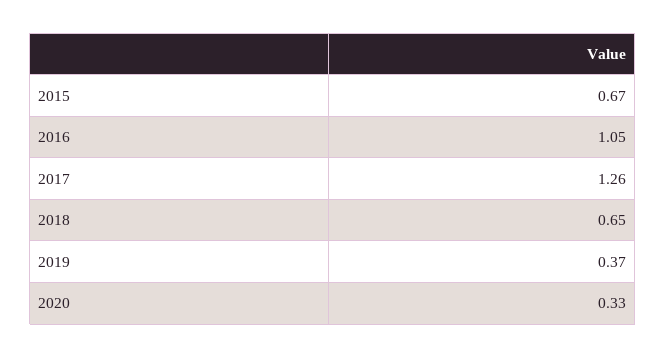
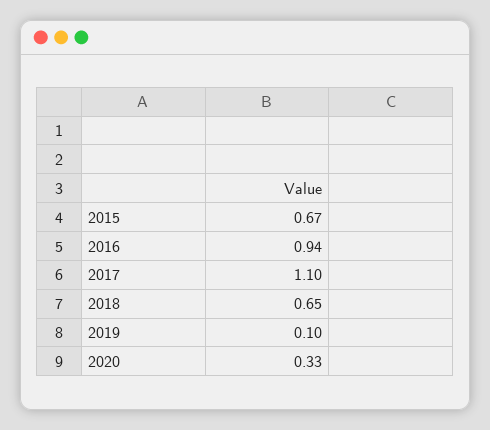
2016: 1.05 -> 0.94
2017: 1.26 -> 1.1
2019: 0.37 -> 0.1

